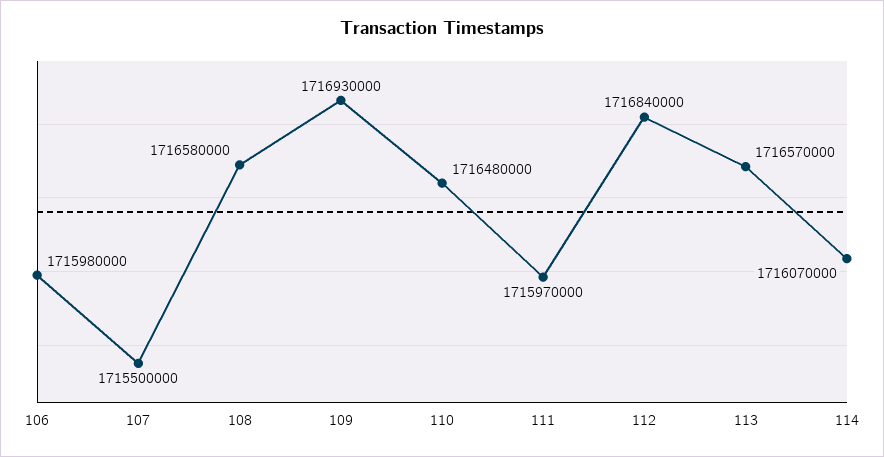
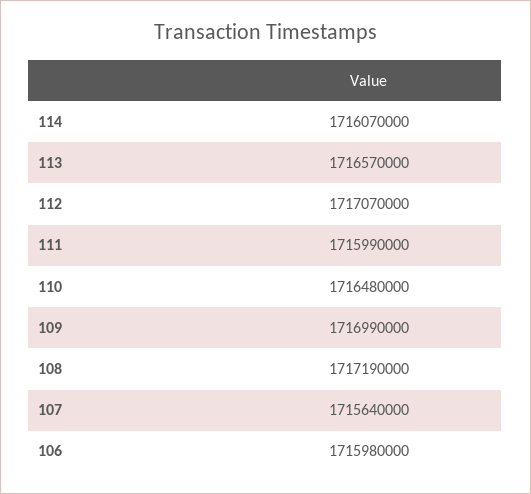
107: 1715500000 -> 1715640000
108: 1716580000 -> 1717190000
109: 1716930000 -> 1716990000
111: 1715970000 -> 1715990000
112: 1716840000 -> 1717070000

